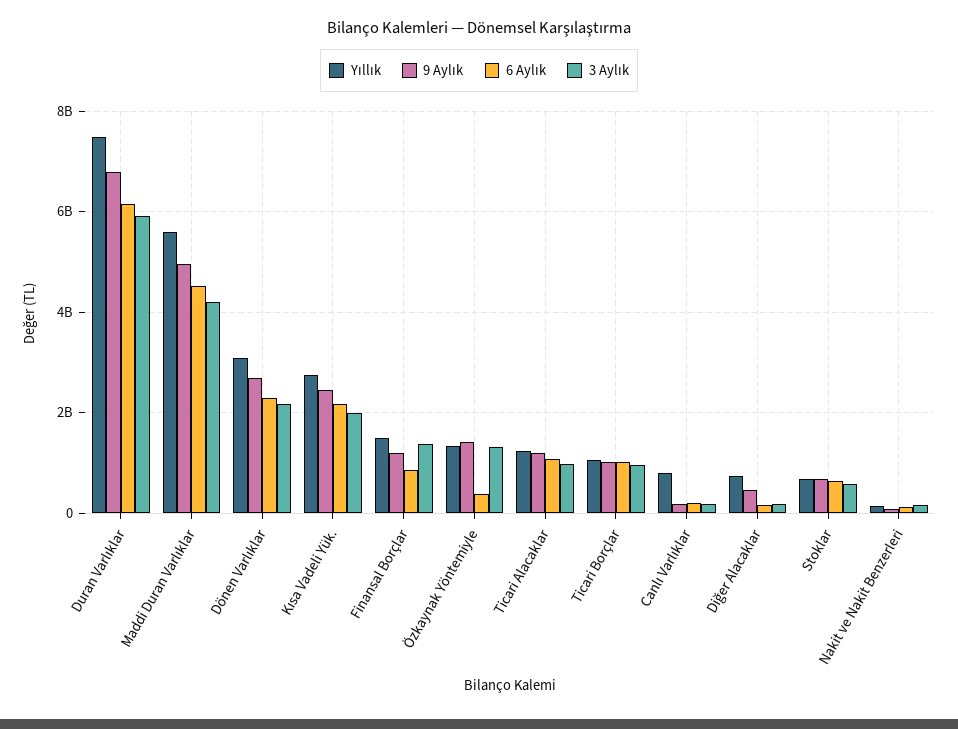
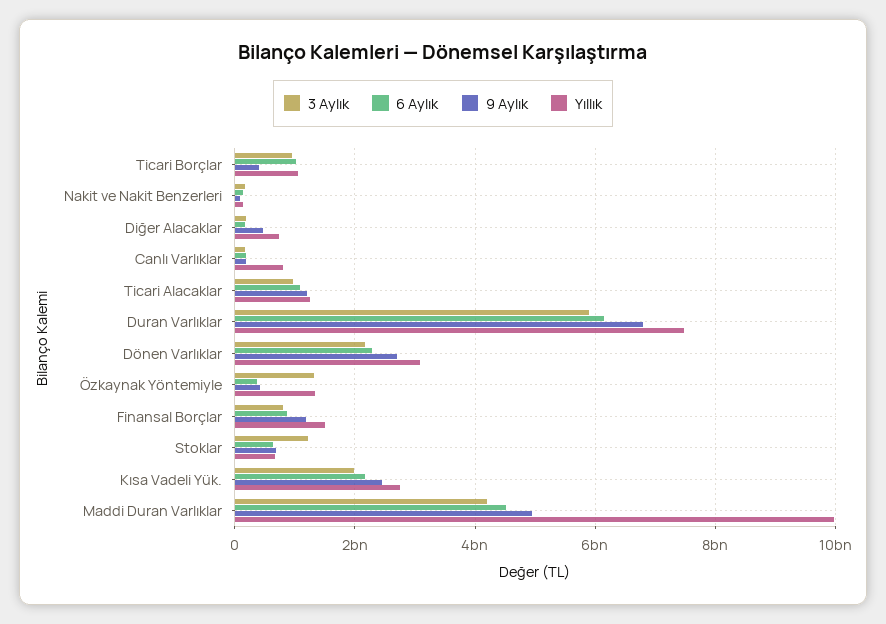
Yıllık, Maddi Duran Varlıklar: 5600000000 -> 10000000000
3 Aylık, Finansal Borçlar: 1400000000 -> 800000000
9 Aylık, Özkaynak Yöntemiyle: 1400000000 -> 400000000
9 Aylık, Ticari Borçlar: 1000000000 -> 400000000
3 Aylık, Stoklar: 600000000 -> 1200000000

